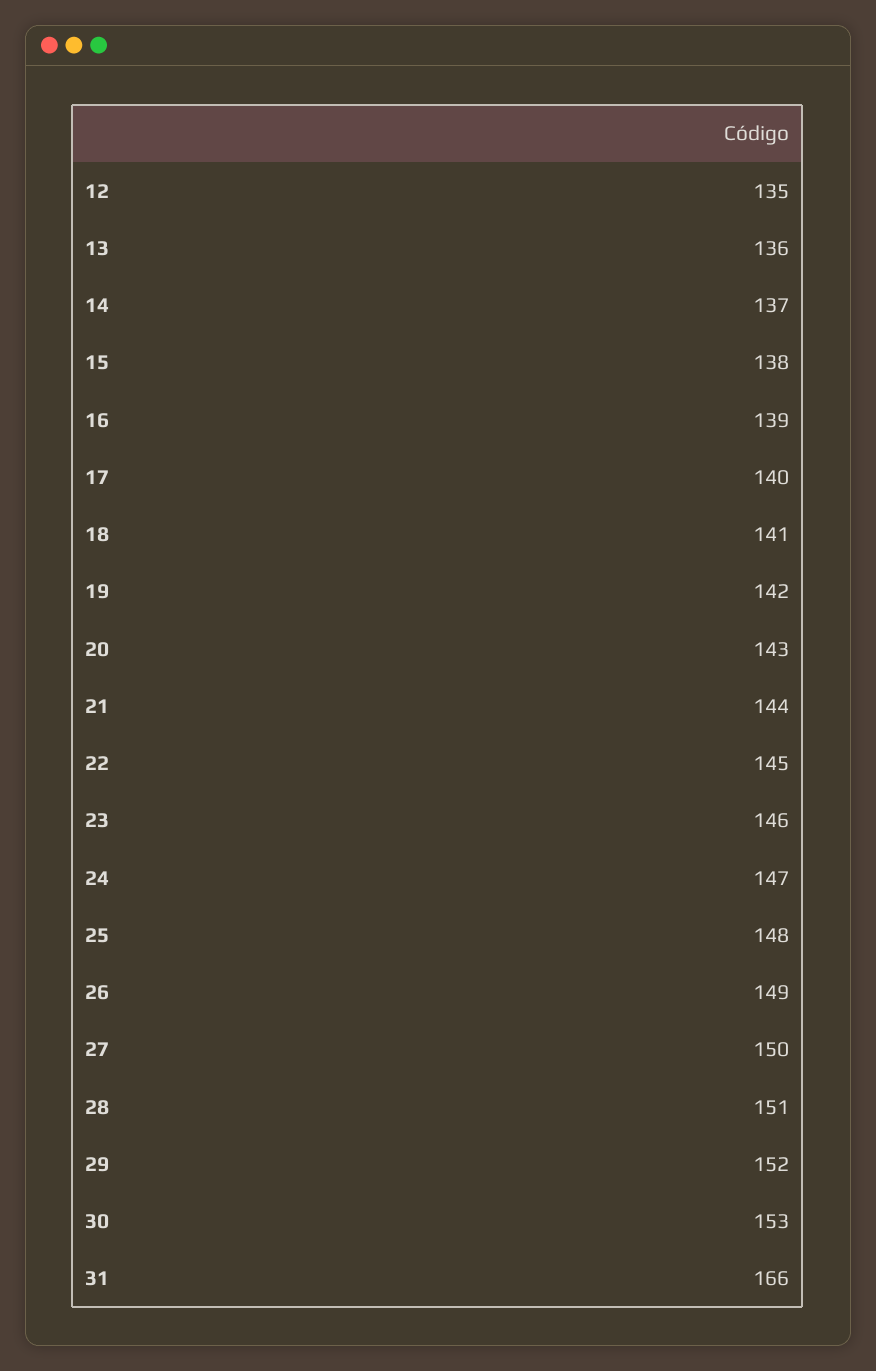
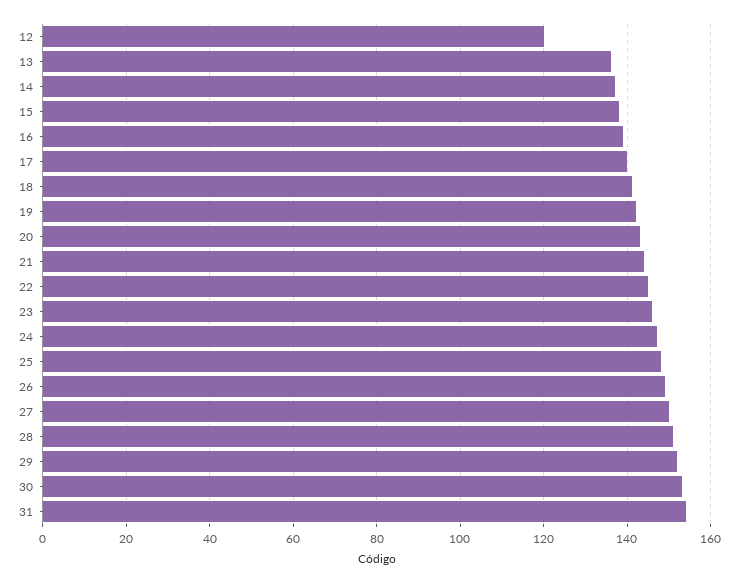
12: 135 -> 120
31: 166 -> 155

